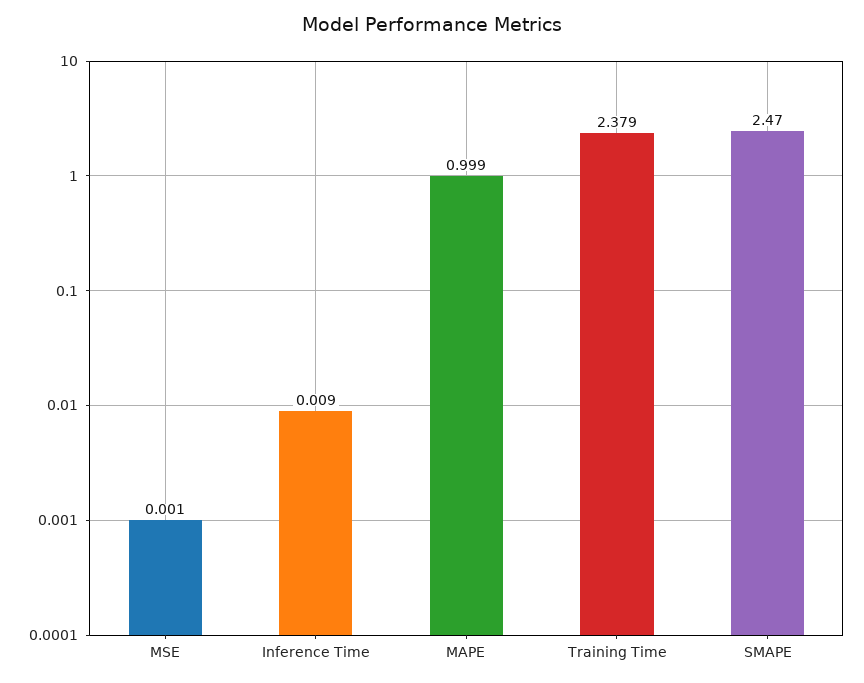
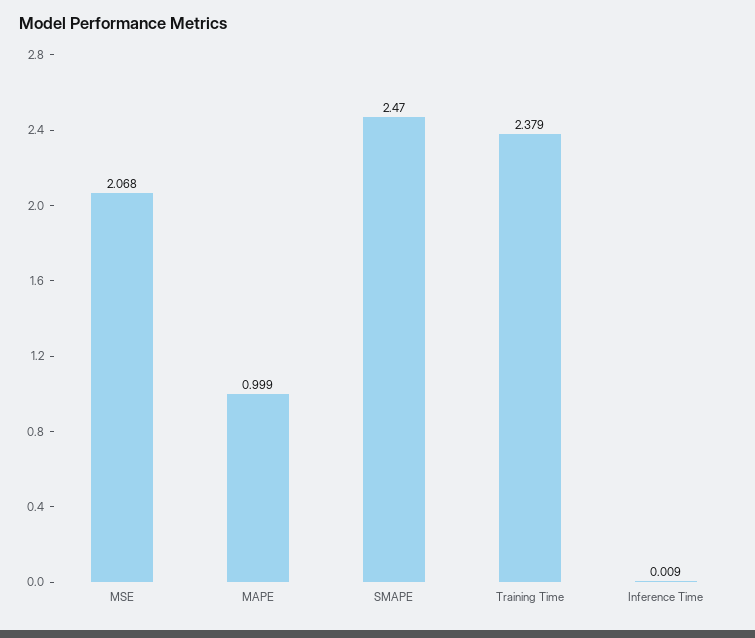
MSE: 0.001 -> 2.068

